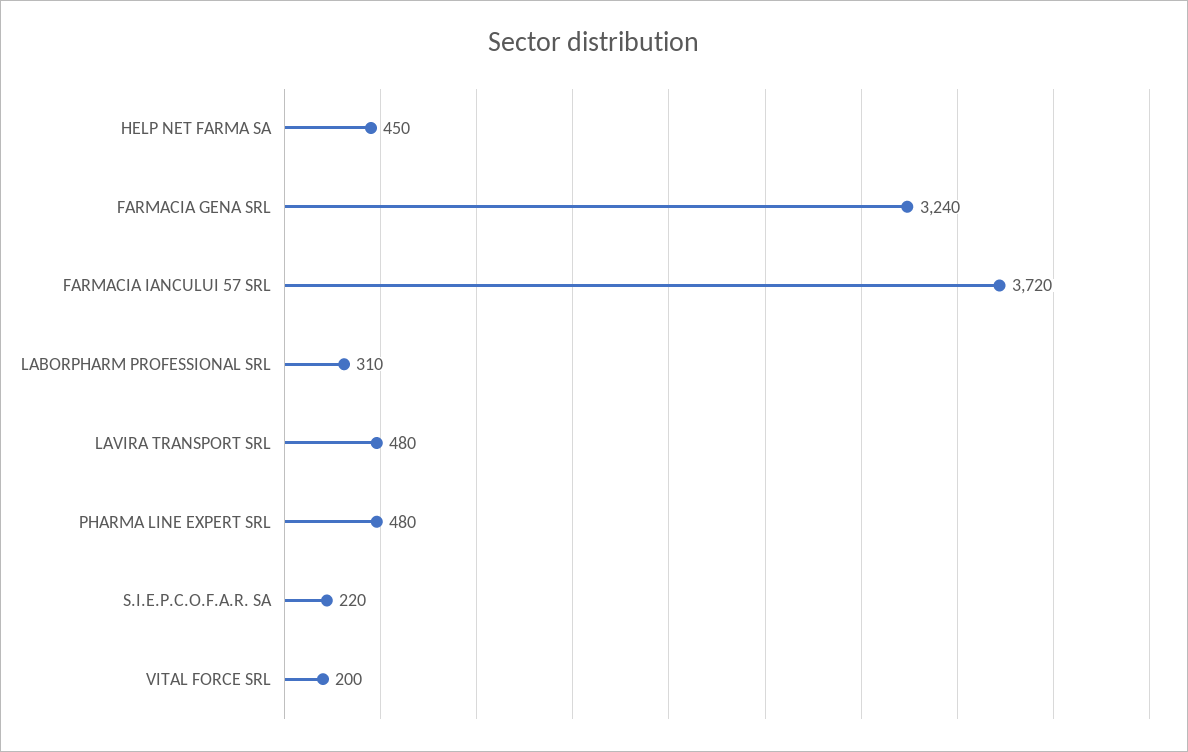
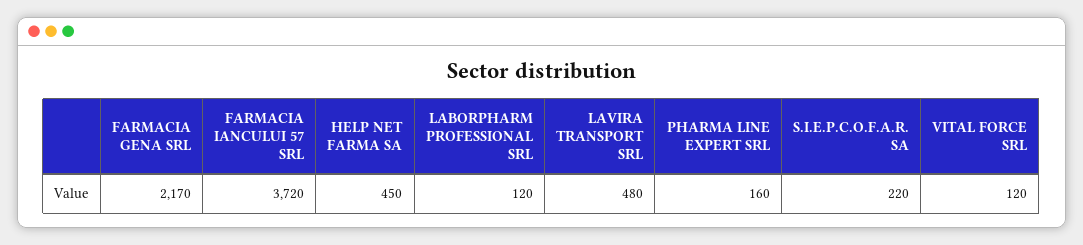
FARMACIA GENA SRL: 3240 -> 2170
LABORPHARM PROFESSIONAL SRL: 310 -> 120
PHARMA LINE EXPERT SRL: 480 -> 160
VITAL FORCE SRL: 200 -> 120

